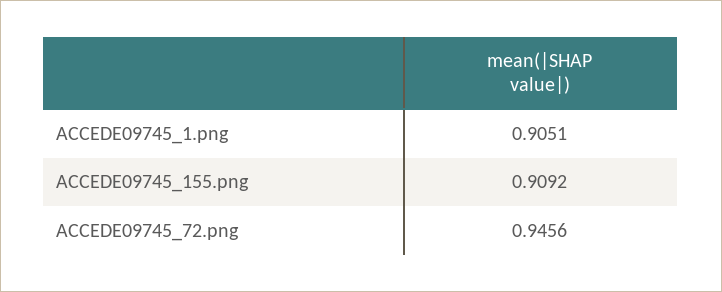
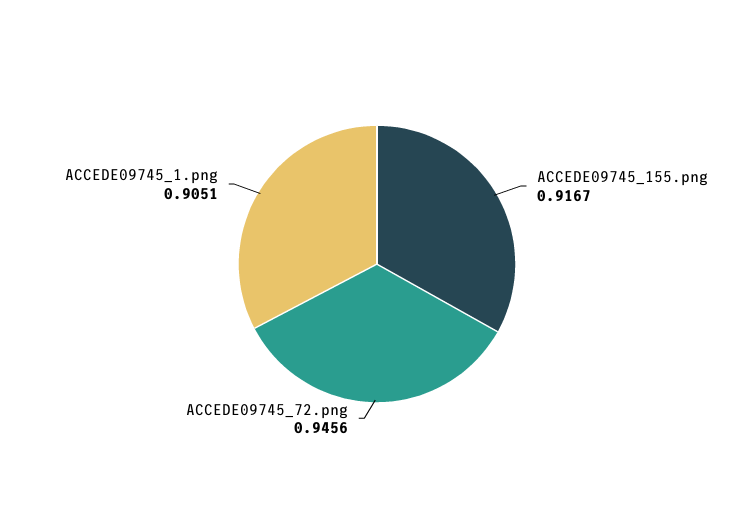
ACCEDE09745_155.png: 0.9092 -> 0.9167

